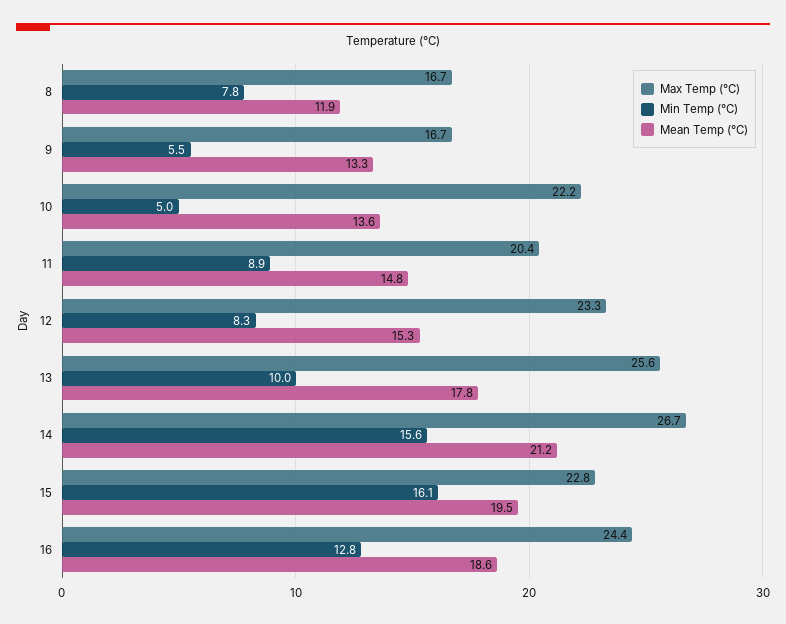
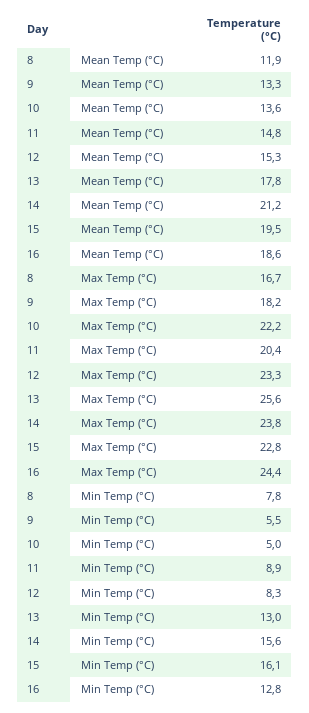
Max Temp (°C), 9: 16.7 -> 18.2
Min Temp (°C), 13: 10 -> 13
Max Temp (°C), 14: 26.7 -> 23.8

